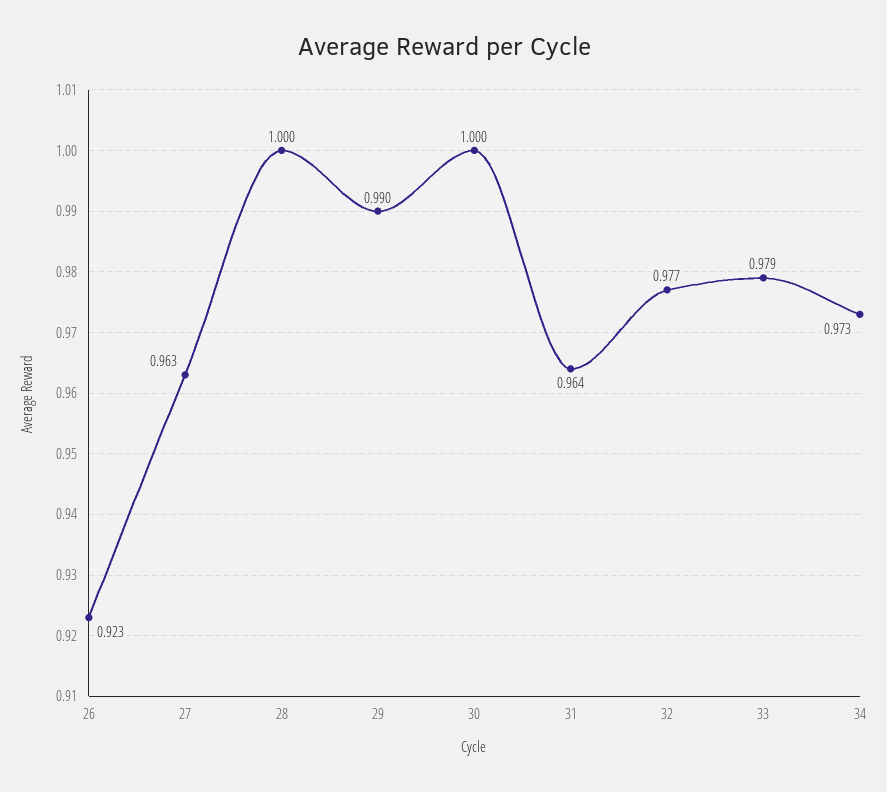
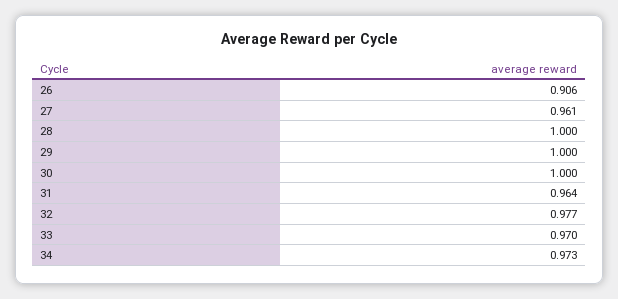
26: 0.923 -> 0.906
27: 0.963 -> 0.961
29: 0.99 -> 1
33: 0.979 -> 0.97

